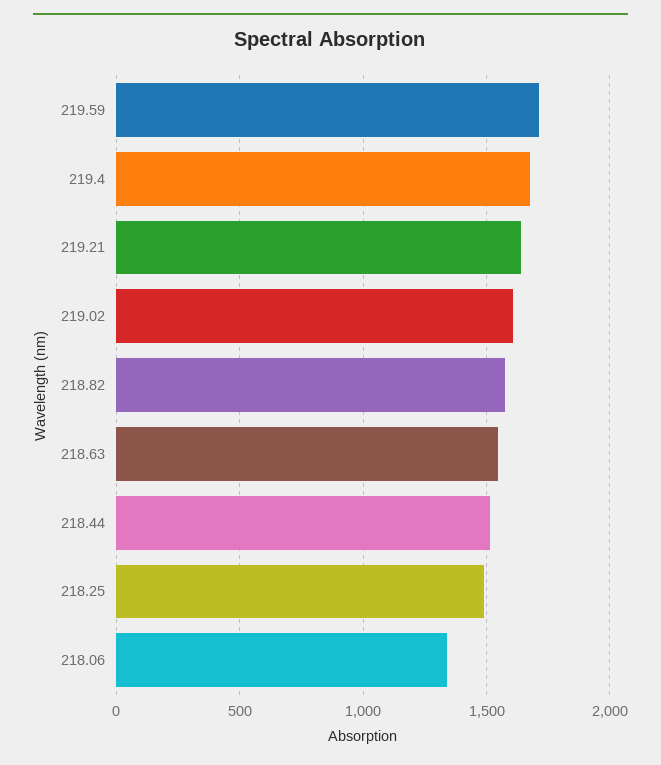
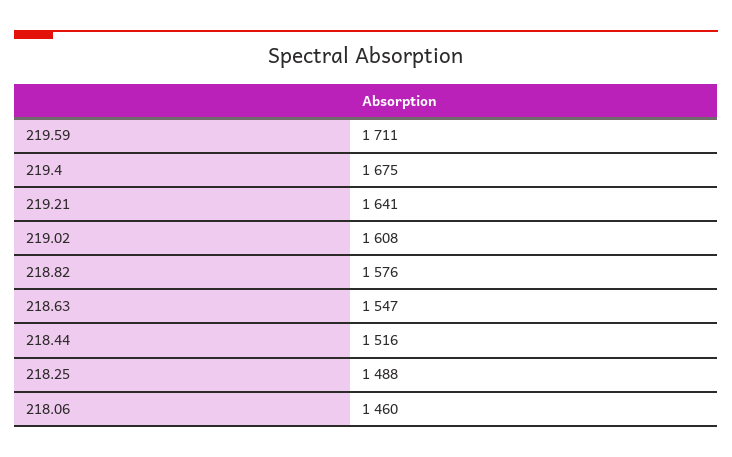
218.06: 1350 -> 1460

